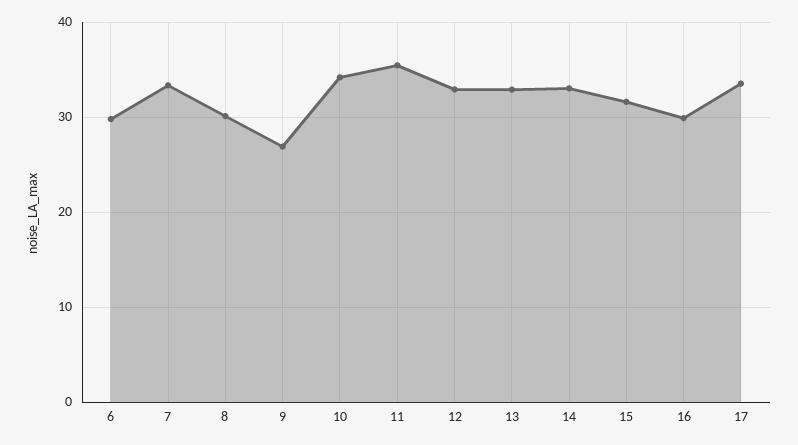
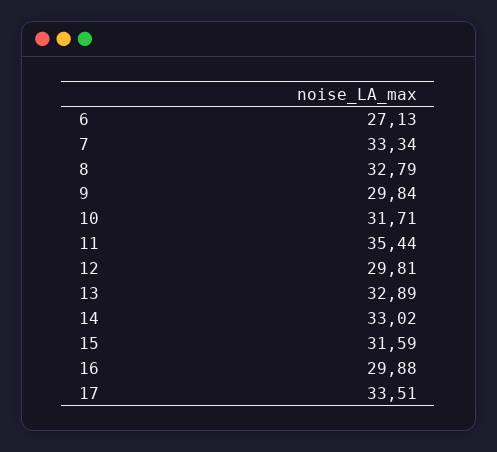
6: 30 -> 27.13
8: 30 -> 32.79
9: 27 -> 29.84
10: 34 -> 31.71
12: 33 -> 29.81

